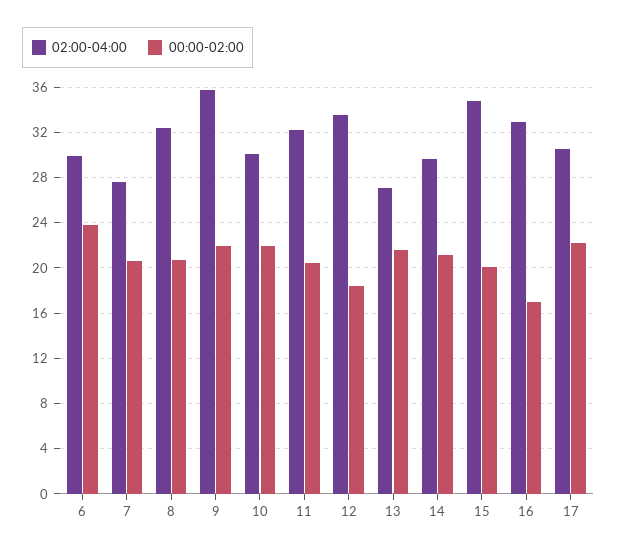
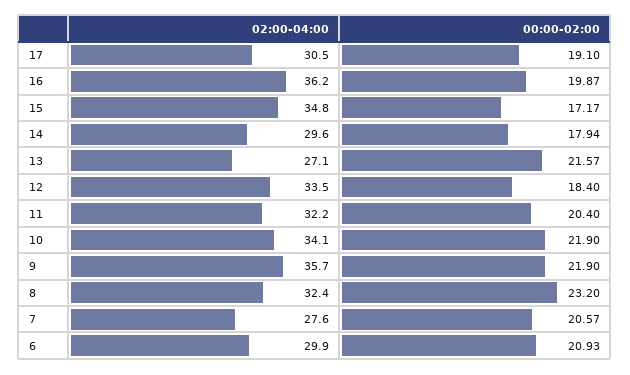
00:00-02:00, 6: 24 -> 20.93
00:00-02:00, 8: 21 -> 23.2
02:00-04:00, 10: 30 -> 34.1
00:00-02:00, 14: 21 -> 17.94
00:00-02:00, 15: 20 -> 17.17
02:00-04:00, 16: 33 -> 36.2
00:00-02:00, 16: 17 -> 19.87
00:00-02:00, 17: 22 -> 19.1

